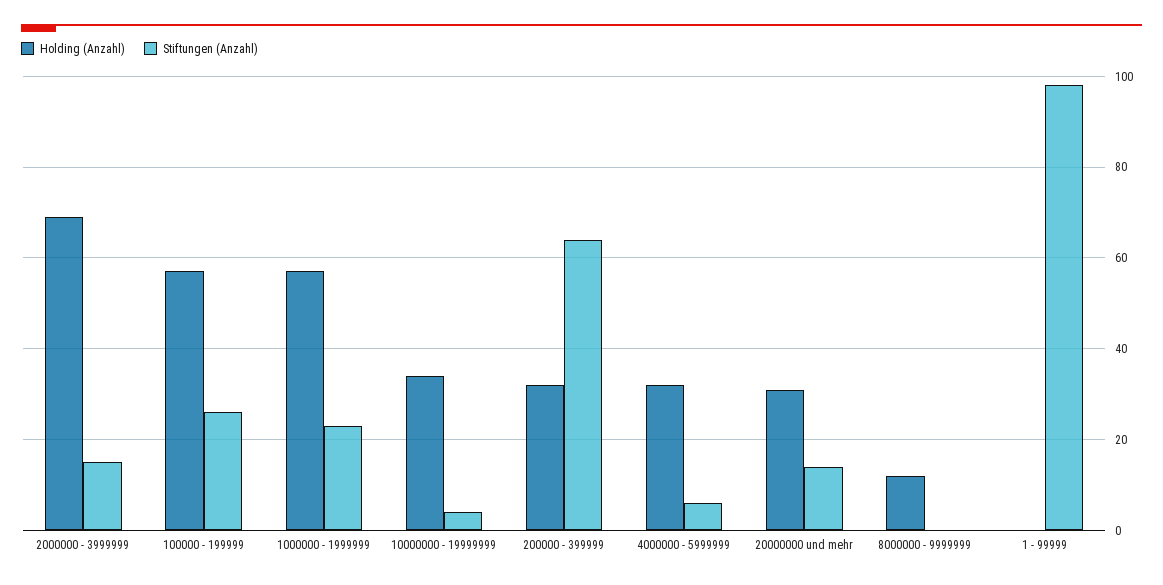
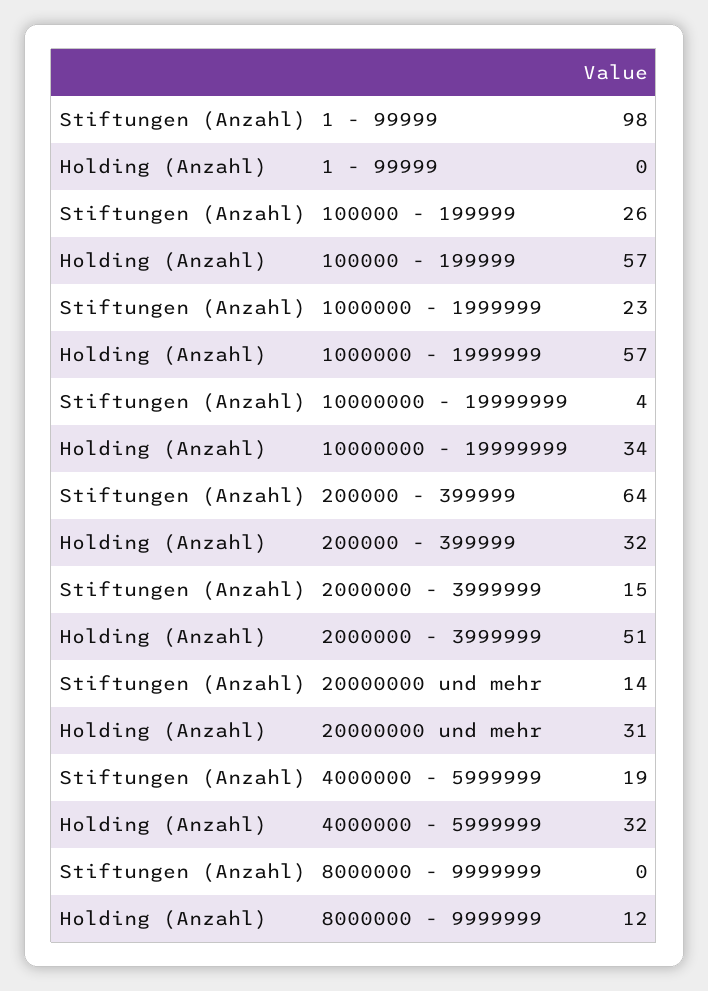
Holding (Anzahl), 2000000 - 3999999: 70 -> 51
Stiftungen (Anzahl), 4000000 - 5999999: 5 -> 19

